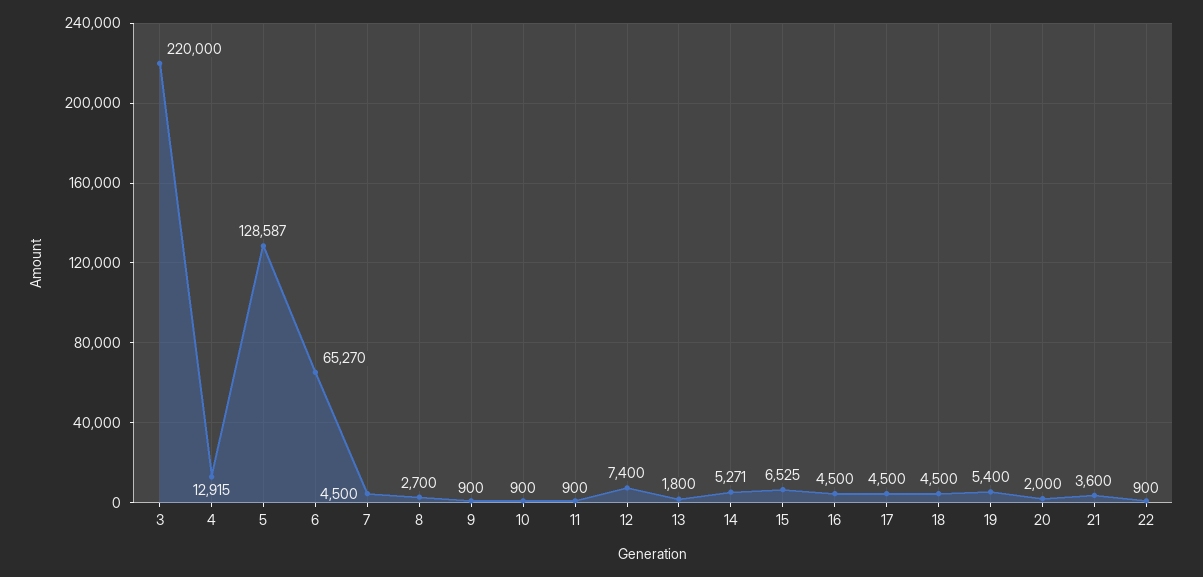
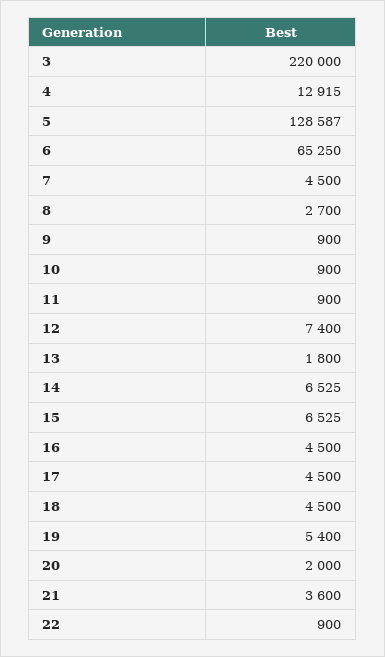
6: 65270 -> 65250
14: 5271 -> 6525

